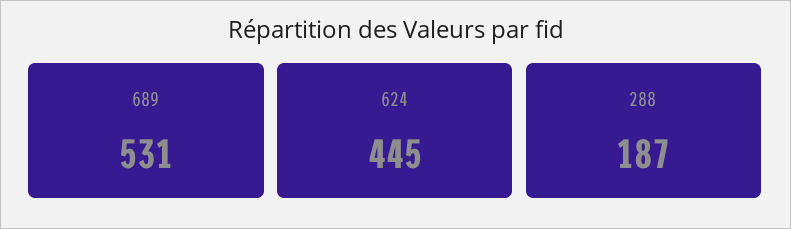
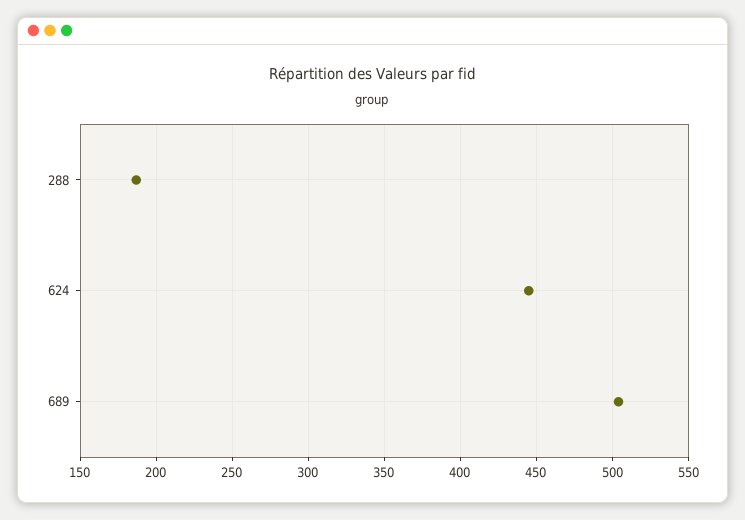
689: 531 -> 505

